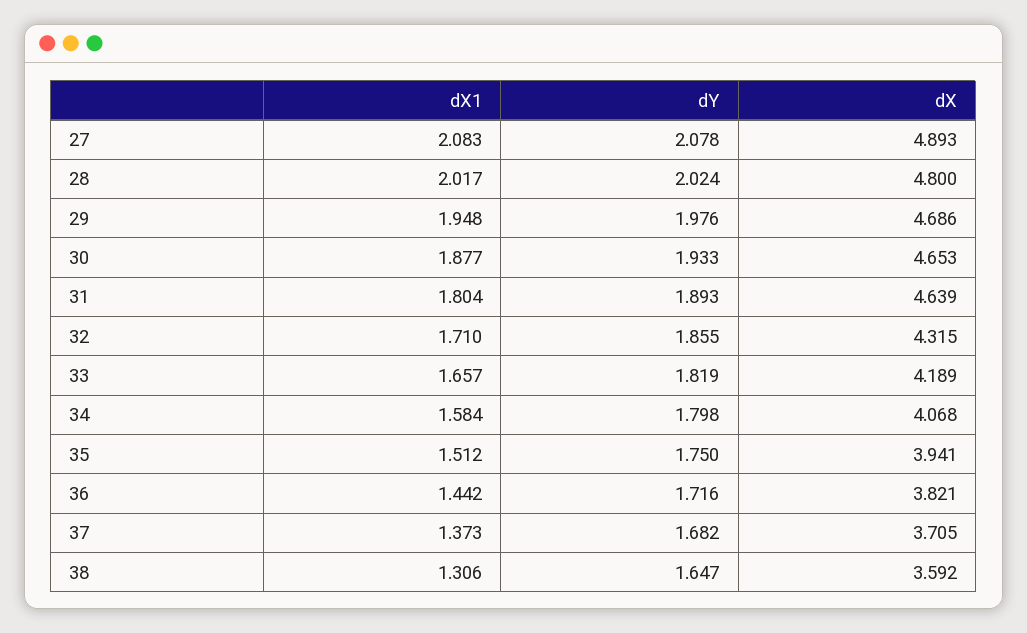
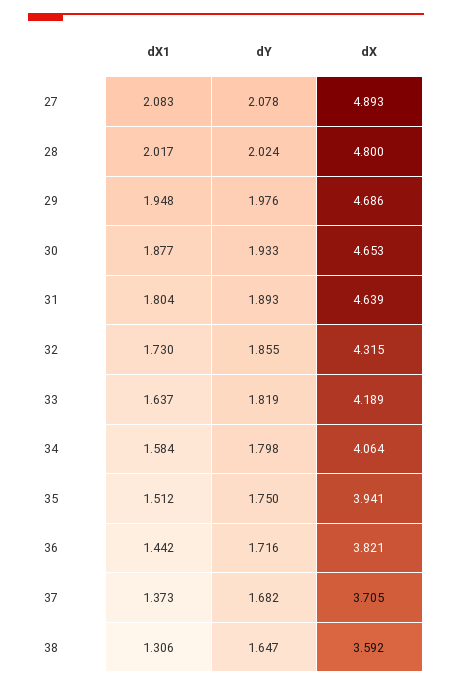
dX1, 32: 1.71 -> 1.73
dX1, 33: 1.657 -> 1.637
dX, 34: 4.068 -> 4.064

